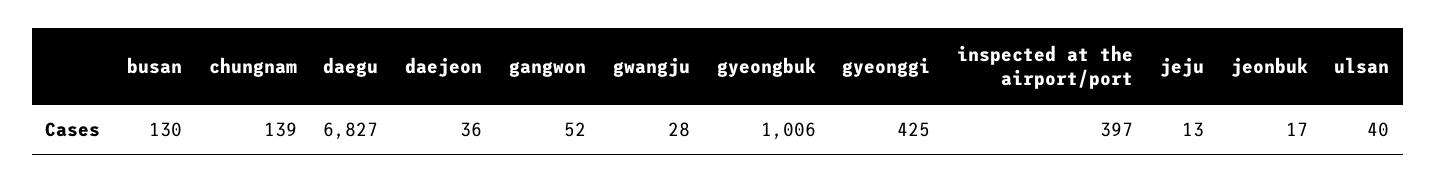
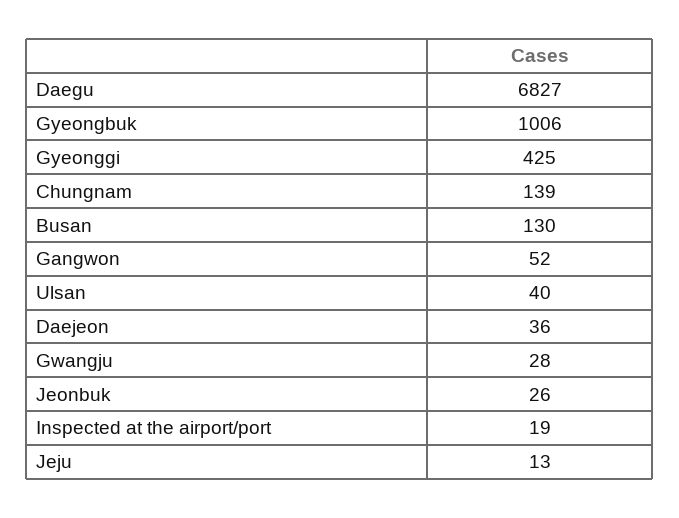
inspected at the airport/port: 397 -> 19
jeonbuk: 17 -> 26

